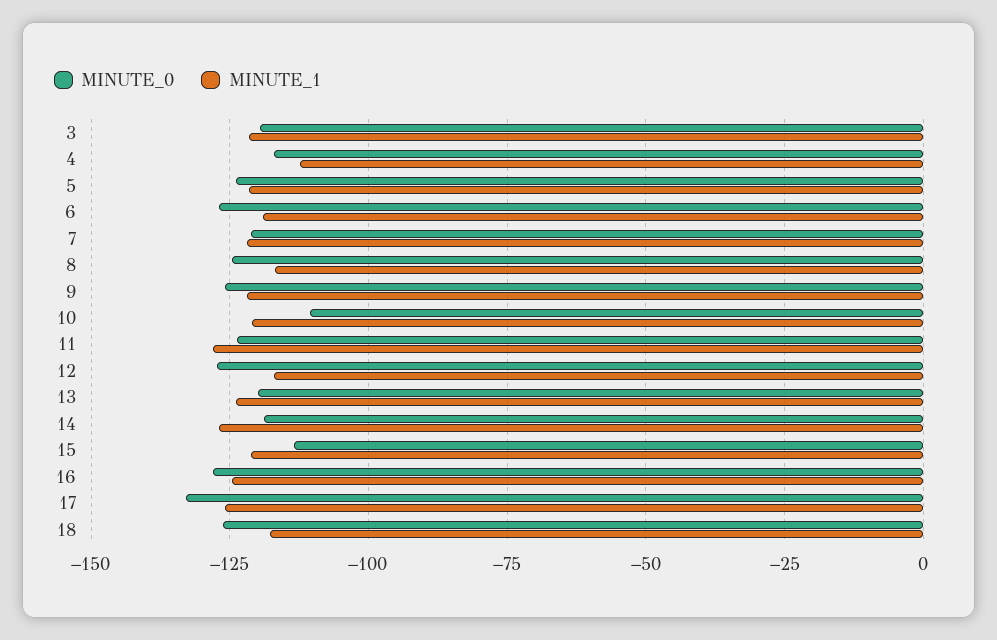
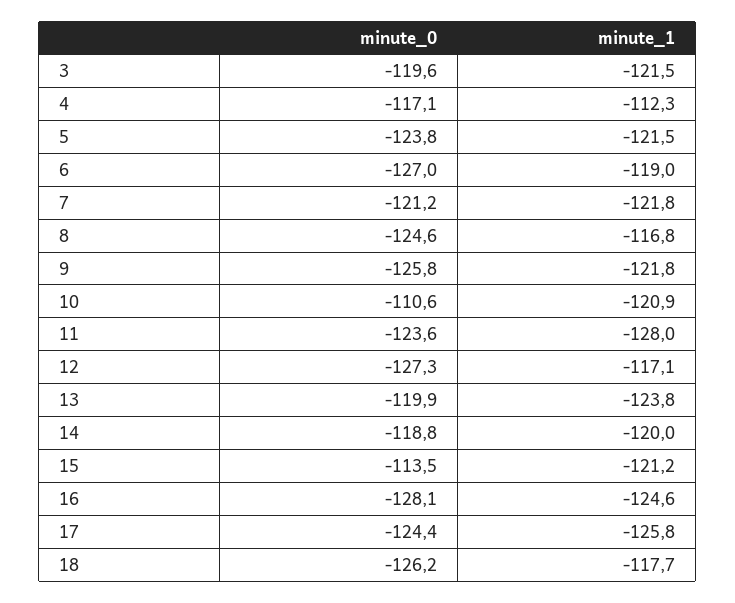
MINUTE_1, 14: -127.5 -> -120
MINUTE_0, 17: -132.5 -> -124.4

